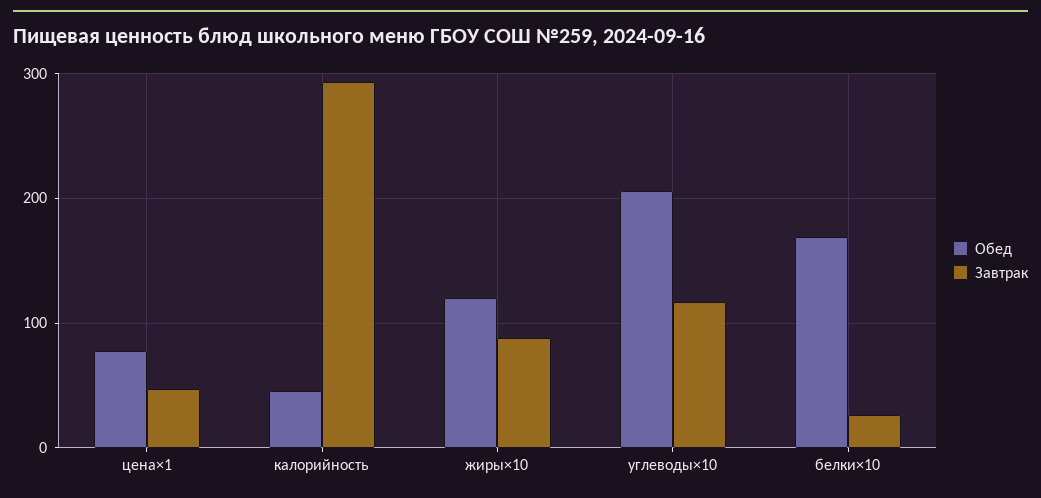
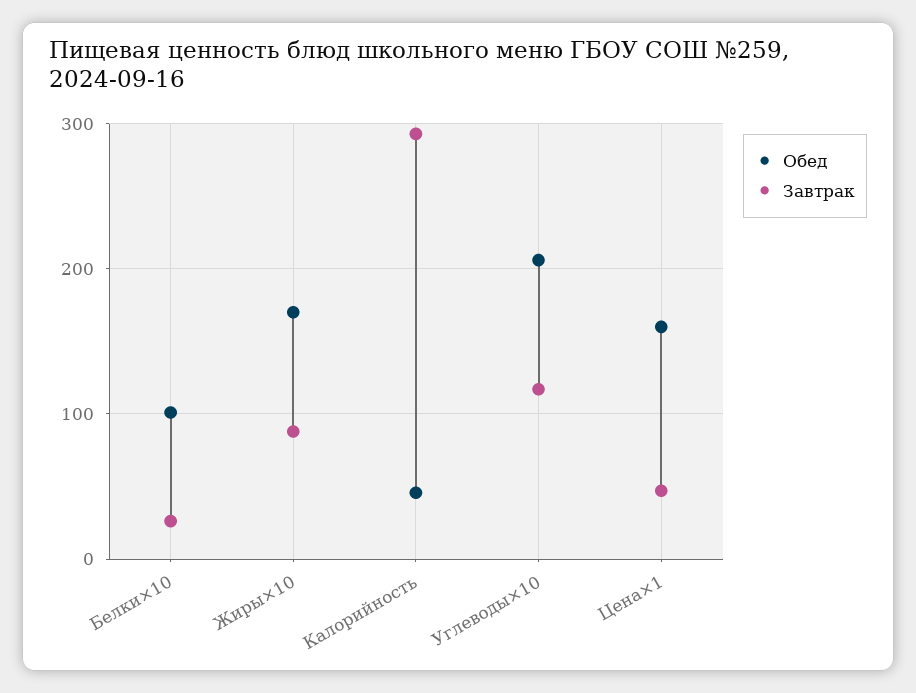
Обед, цена×1: 80 -> 160
Обед, жиры×10: 120 -> 170
Обед, белки×10: 170 -> 100

